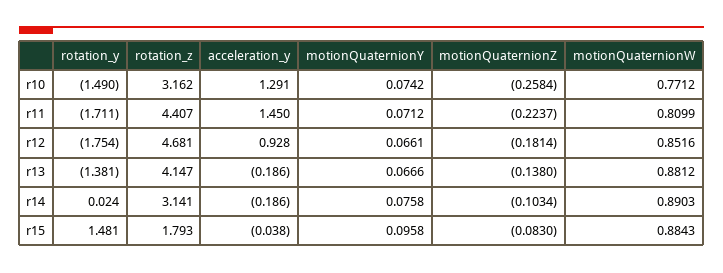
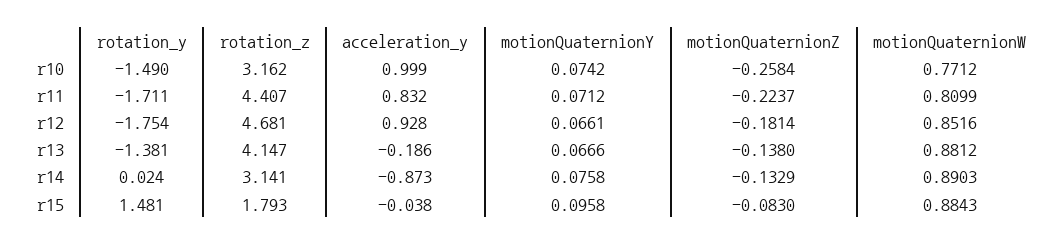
acceleration_y, r10: 1.291 -> 0.999
acceleration_y, r11: 1.45 -> 0.832
acceleration_y, r14: -0.186 -> -0.873
motionQuaternionZ, r14: -0.1034 -> -0.1329

